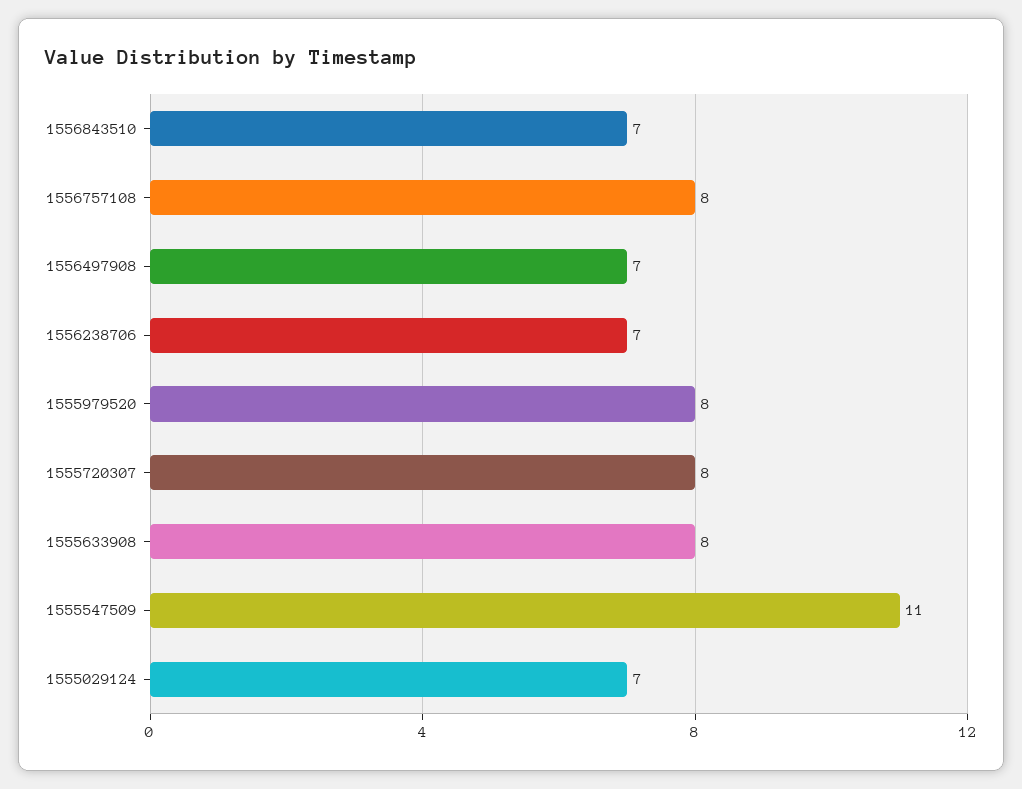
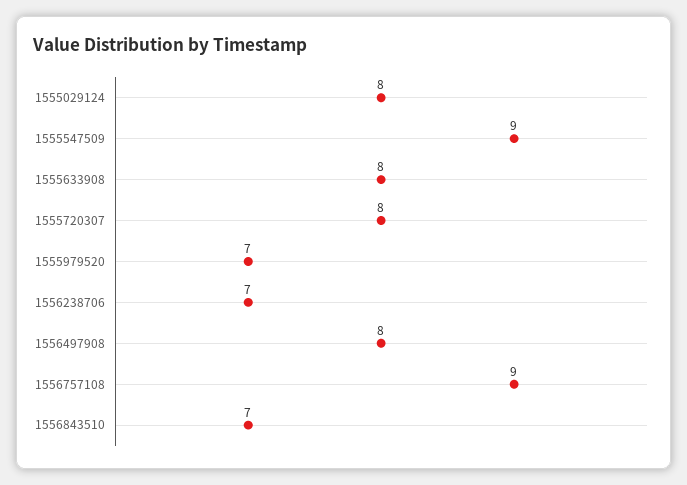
1556757108: 8 -> 9
1556497908: 7 -> 8
1555979520: 8 -> 7
1555547509: 11 -> 9
1555029124: 7 -> 8

